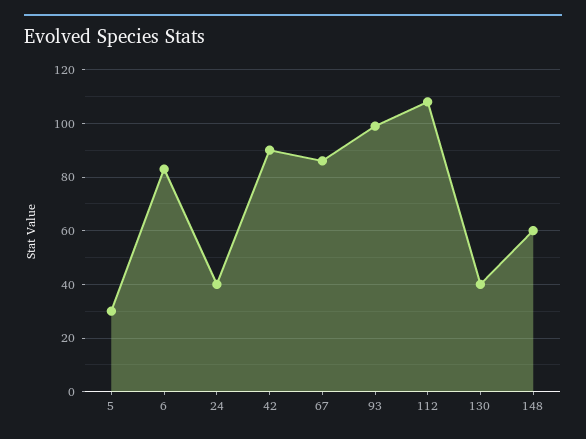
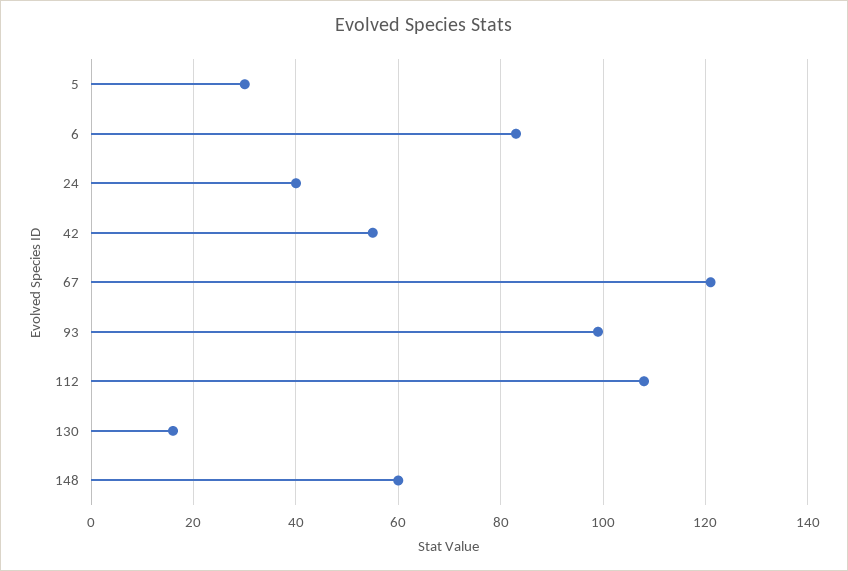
42: 90 -> 55
67: 85 -> 120
130: 40 -> 15

